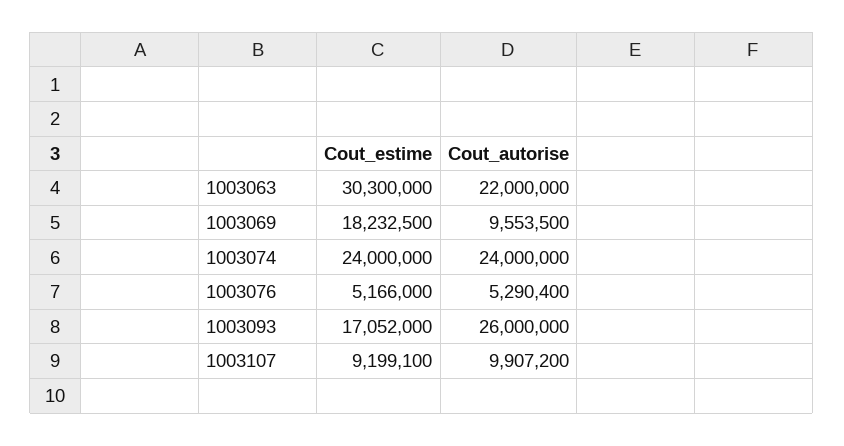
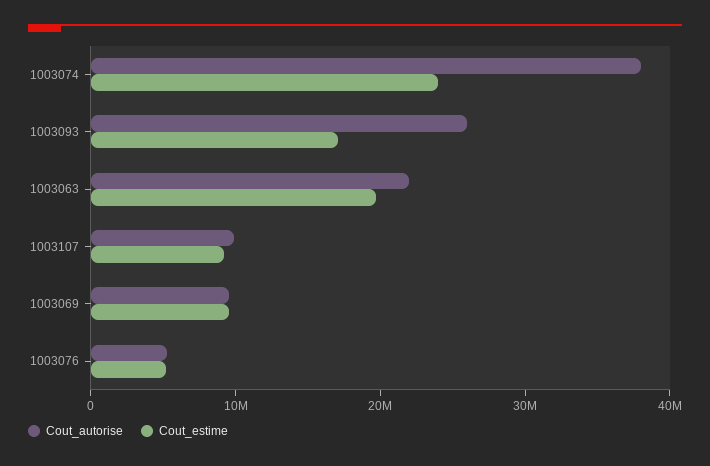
Cout_estime, 1003063: 30300000 -> 20000000
Cout_estime, 1003069: 18232500 -> 10000000
Cout_autorise, 1003074: 24000000 -> 38000000

